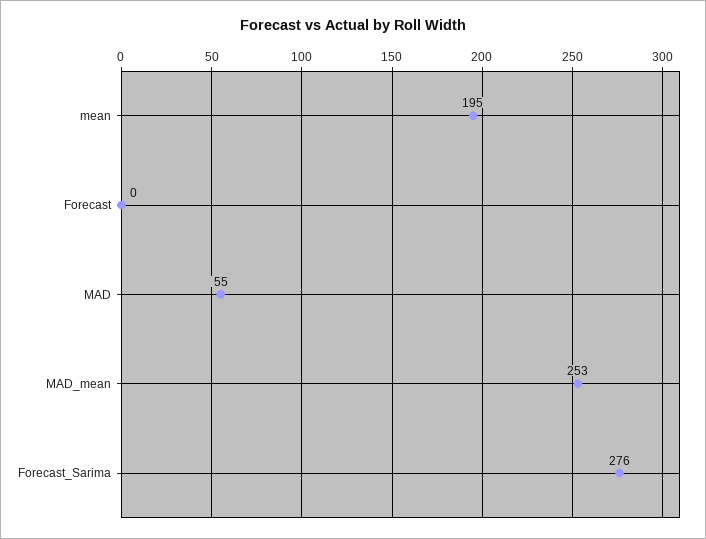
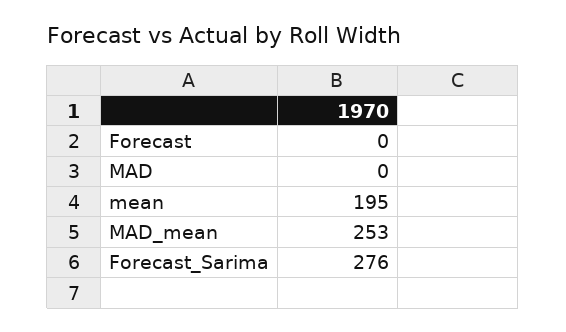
MAD: 55 -> 0

